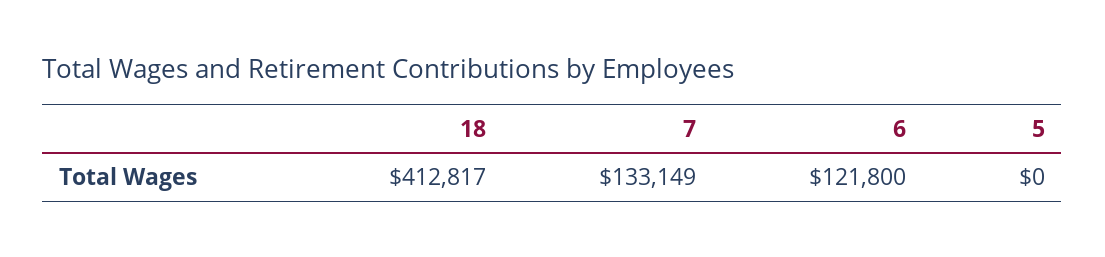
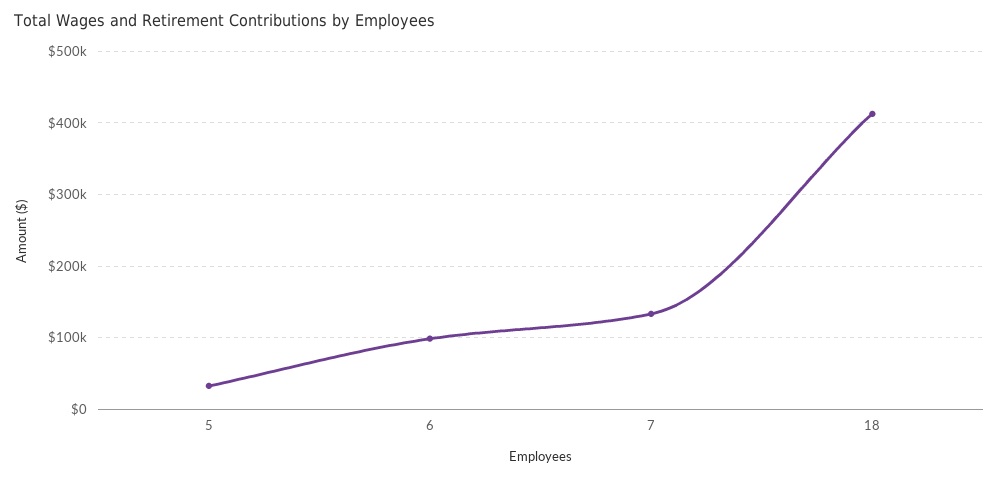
6: 121800 -> 100000
5: 0 -> 30000

